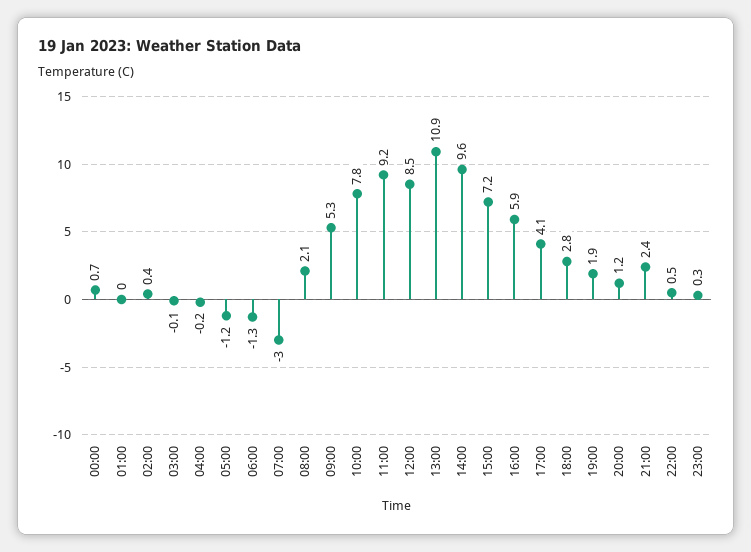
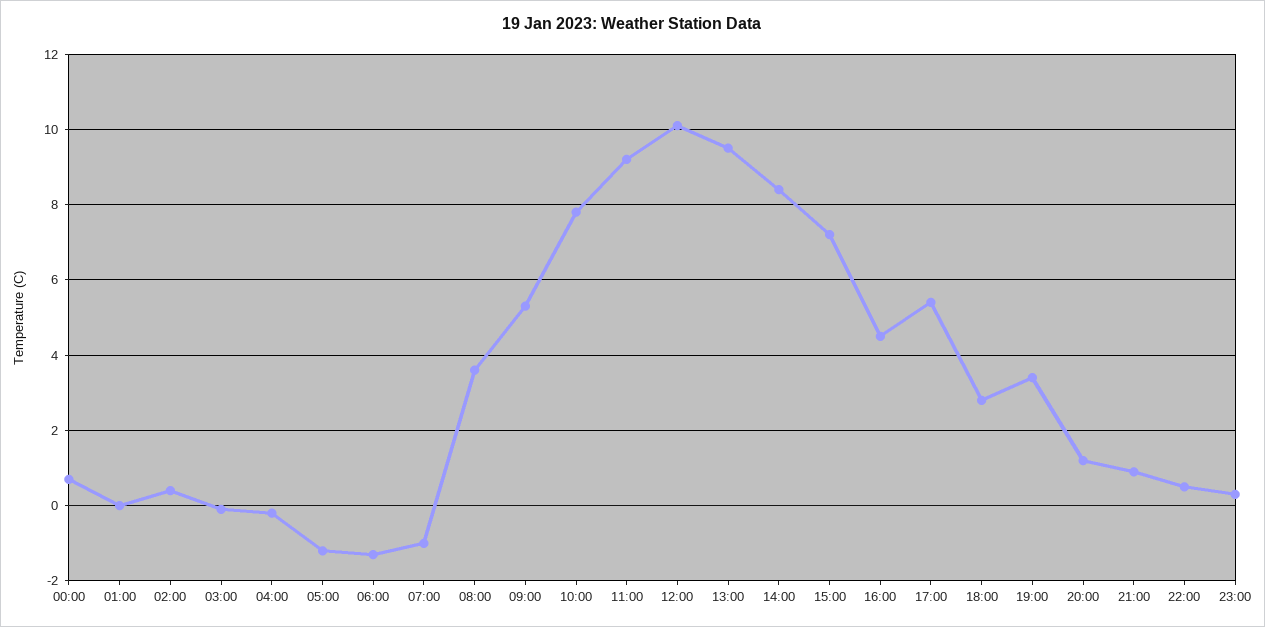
07:00: -3 -> -1
08:00: 2.1 -> 3.5
12:00: 8.5 -> 10
13:00: 10.9 -> 9.5
14:00: 9.6 -> 8.5
16:00: 5.9 -> 4.5
17:00: 4.1 -> 5.5
19:00: 1.9 -> 3.5
21:00: 2.4 -> 1

